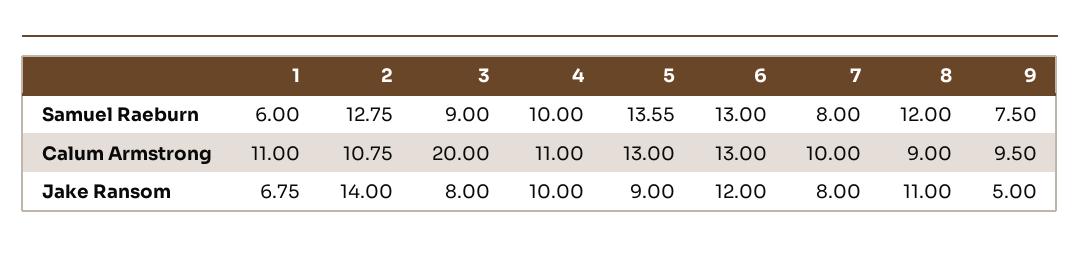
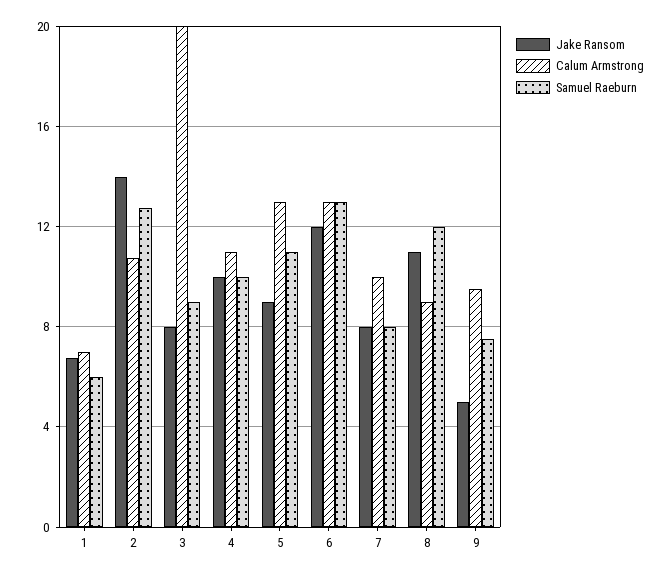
Samuel Raeburn, 5: 13.55 -> 11
Calum Armstrong, 1: 11 -> 7

